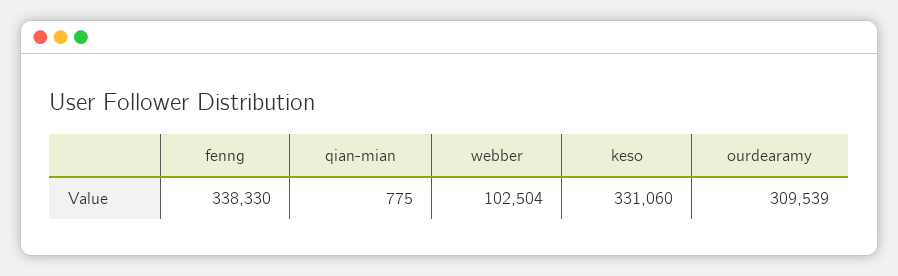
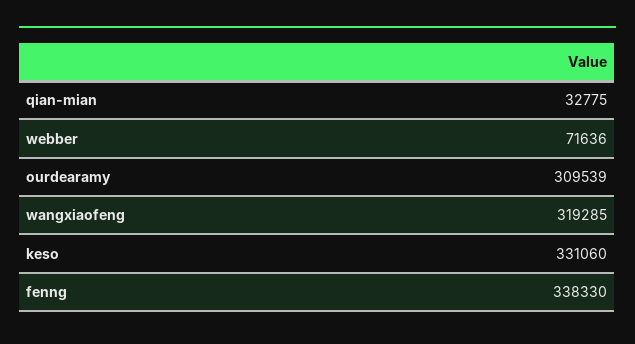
qian-mian: 775 -> 32775
webber: 102504 -> 71636
wangxiaofeng: none -> 319285

